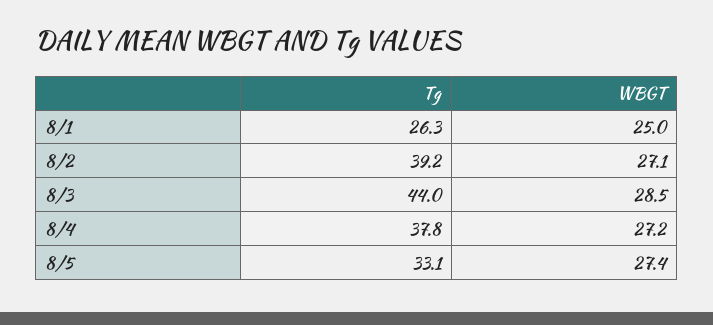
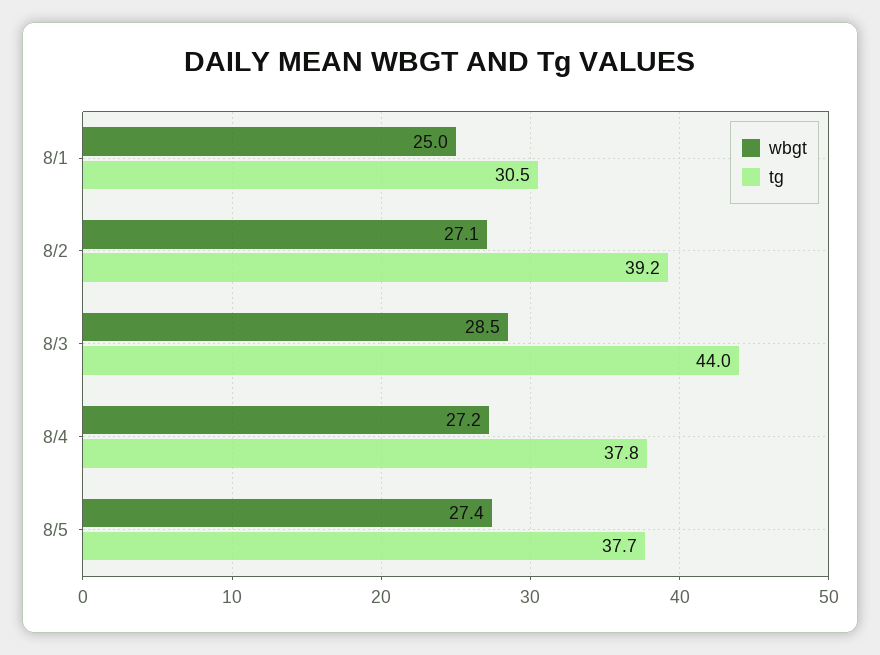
Tg, 8/1: 26.3 -> 30.5
Tg, 8/5: 33.1 -> 37.7

